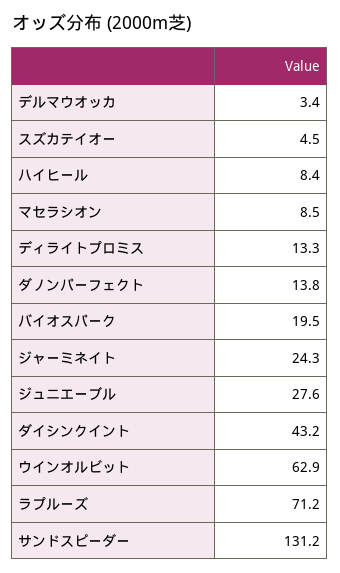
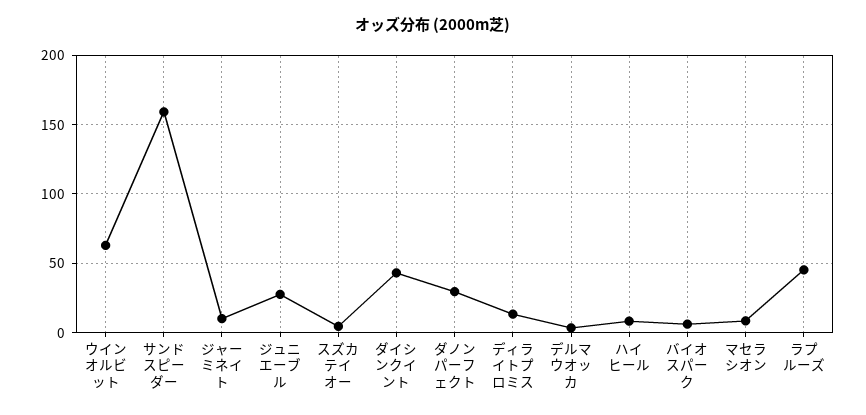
ダノンパーフェクト: 13.8 -> 30
バイオスパーク: 19.5 -> 5
ジャーミネイト: 24.3 -> 10
ラプルーズ: 71.2 -> 45
サンドスピーダー: 131.2 -> 160

